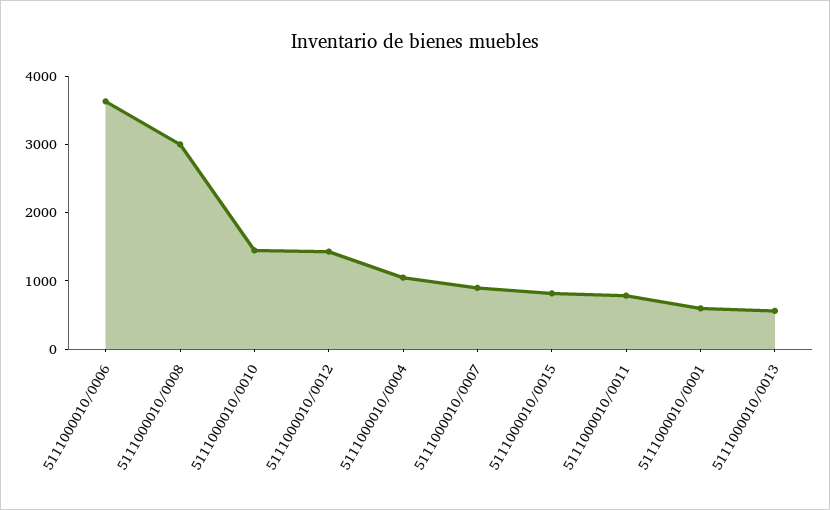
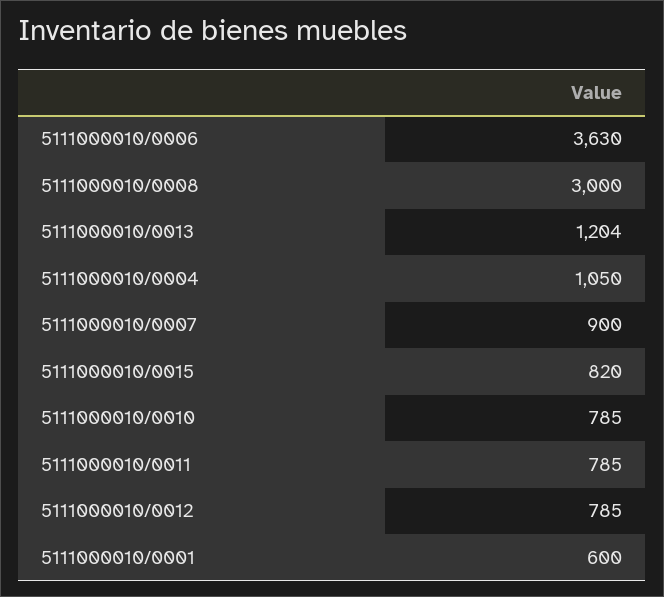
5111000010/0010: 1400 -> 785
5111000010/0012: 1400 -> 785
5111000010/0013: 600 -> 1204

